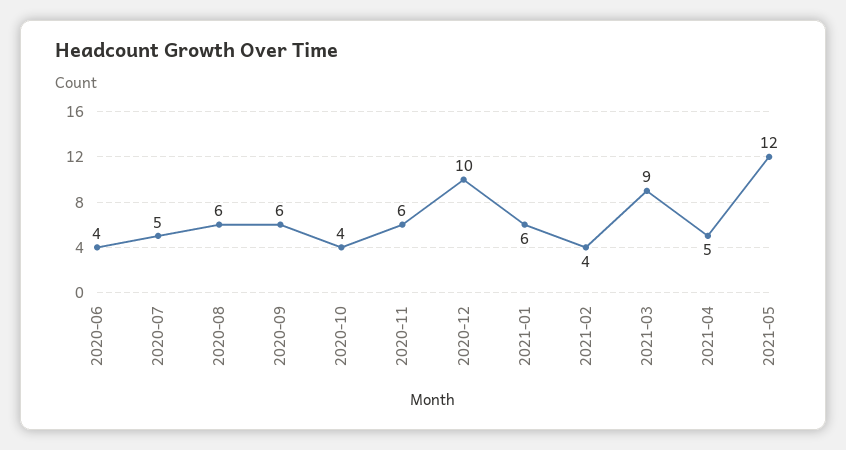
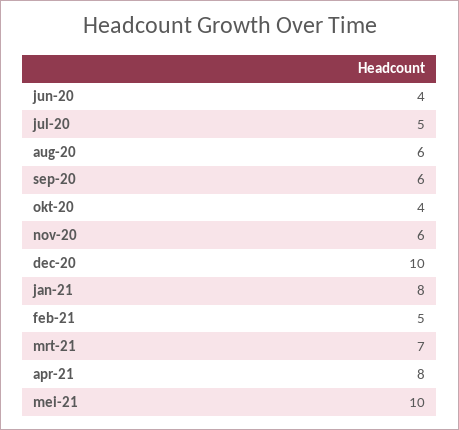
2021-01: 6 -> 8
2021-02: 4 -> 5
2021-03: 9 -> 7
2021-04: 5 -> 8
2021-05: 12 -> 10

